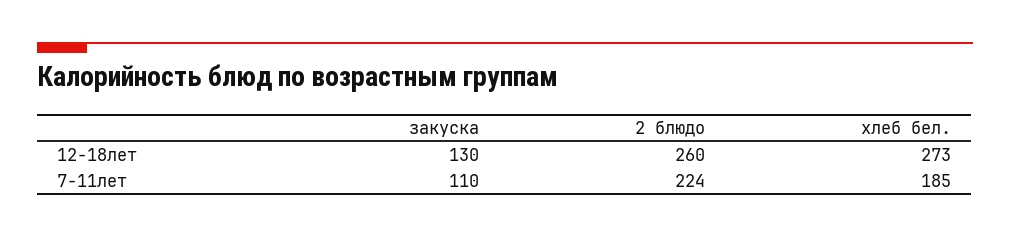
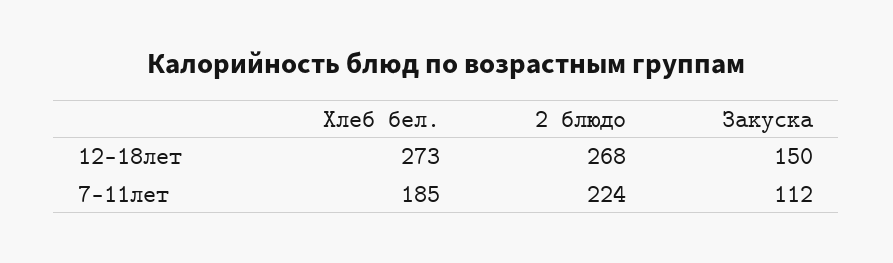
закуска, 12-18лет: 130 -> 150
2 блюдо, 12-18лет: 260 -> 268
закуска, 7-11лет: 110 -> 112

